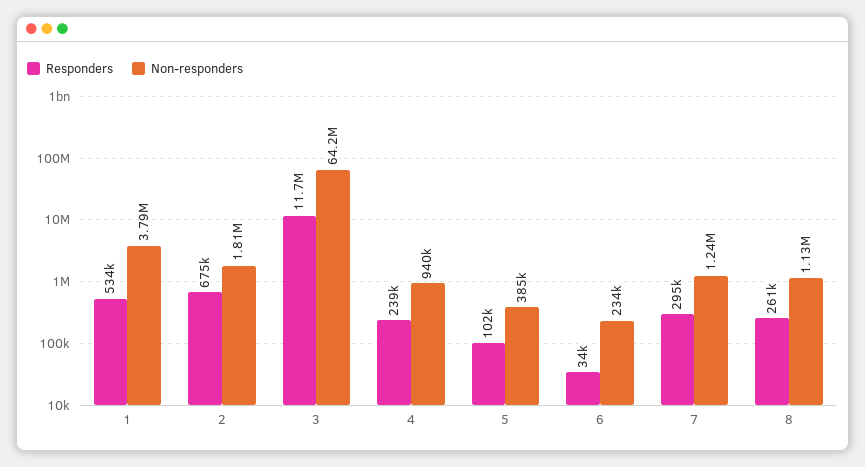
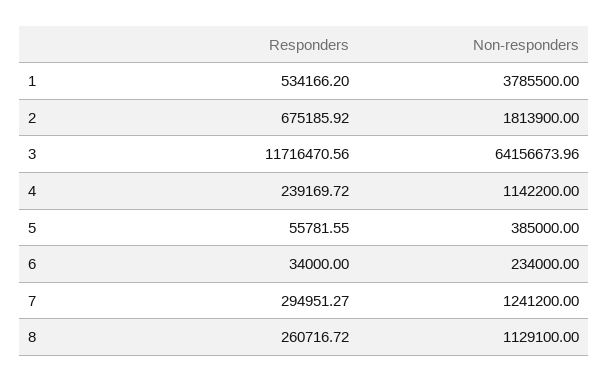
Non-responders, 4: 940000 -> 1142200
Responders, 5: 102000 -> 55781.55

